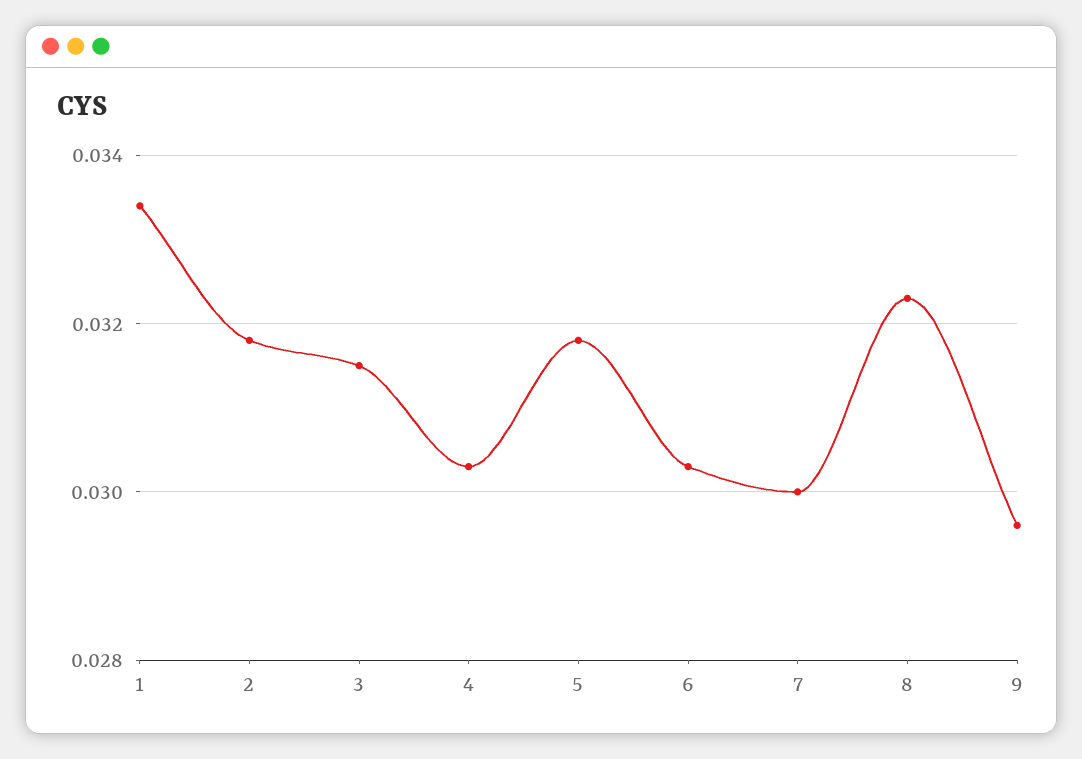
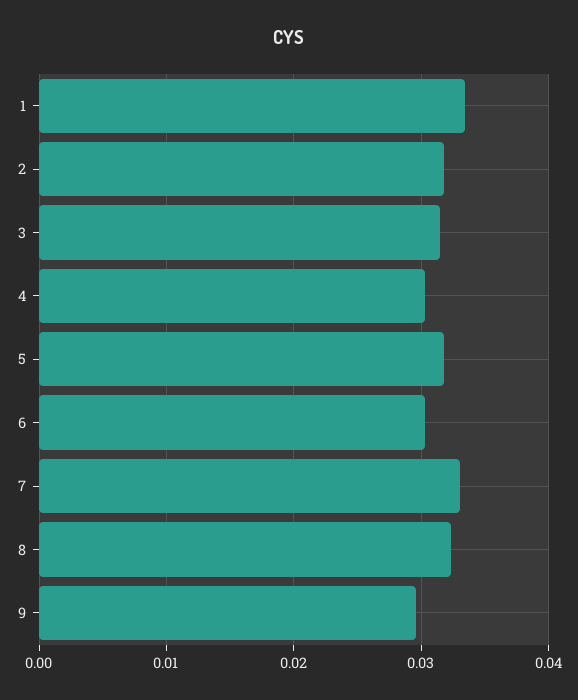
7: 0.03 -> 0.033

